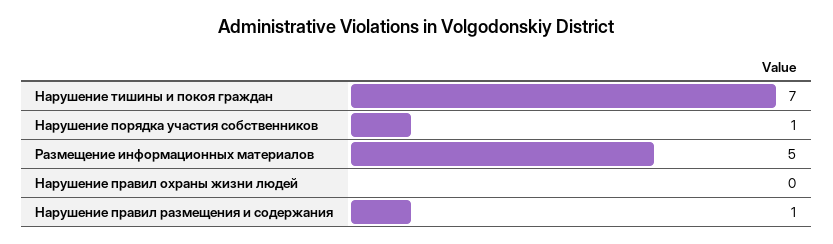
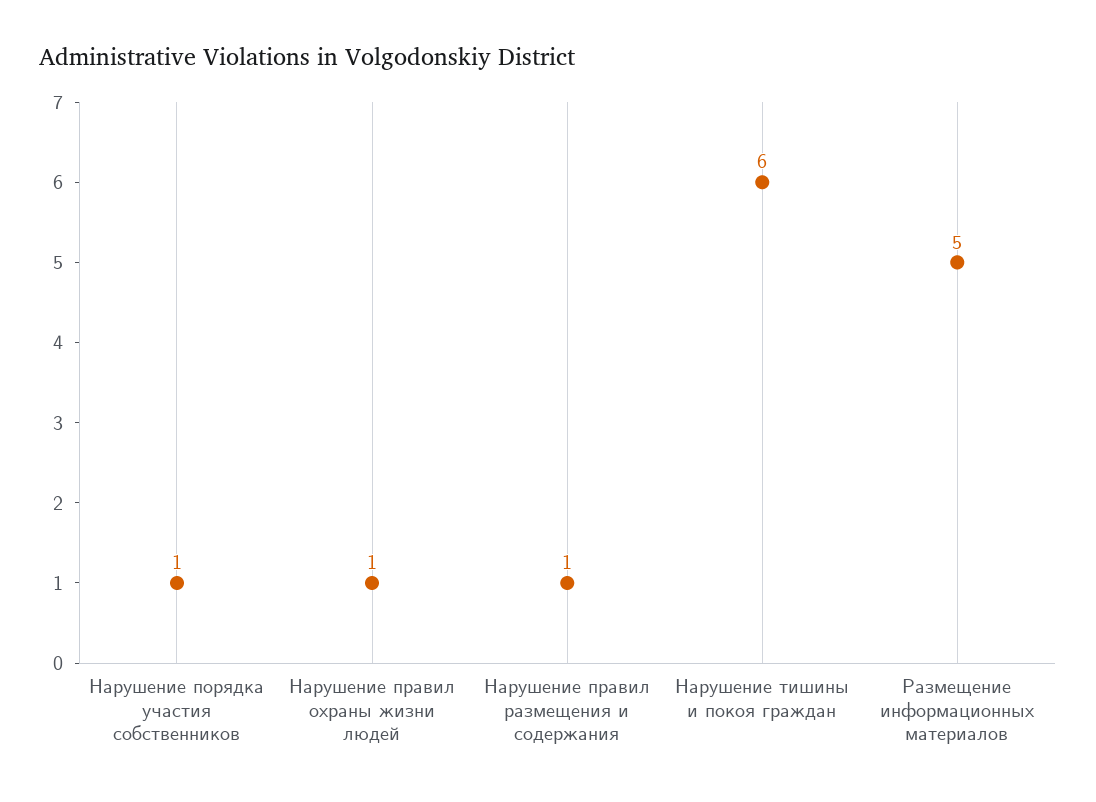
Нарушение тишины и покоя граждан: 7 -> 6
Нарушение правил охраны жизни людей: 0 -> 1

